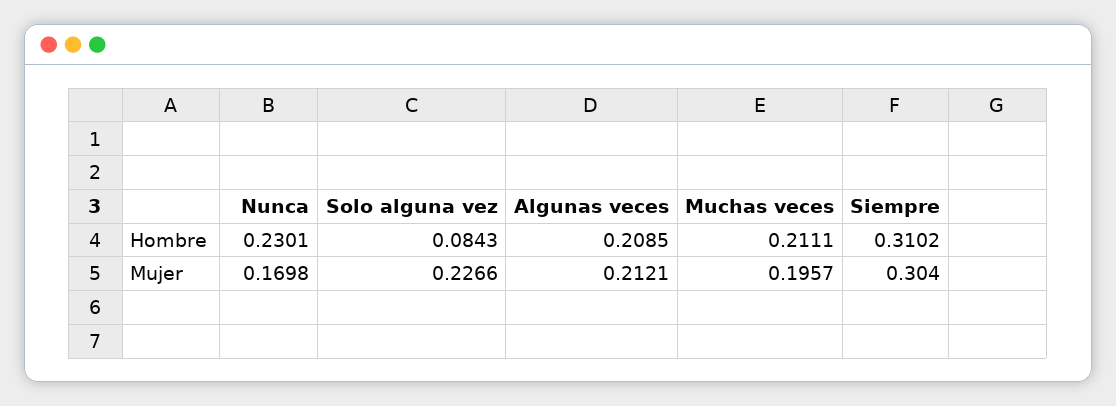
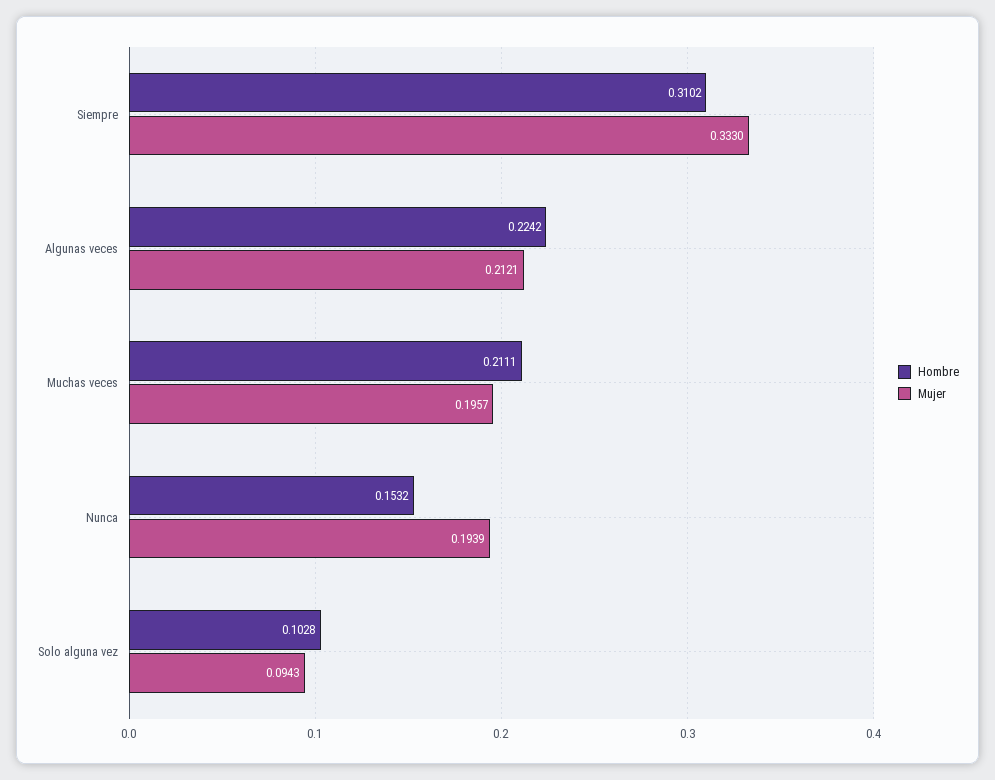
Hombre, Nunca: 0.2301 -> 0.1532
Hombre, Solo alguna vez: 0.0843 -> 0.1028
Hombre, Algunas veces: 0.2085 -> 0.2242
Mujer, Nunca: 0.1698 -> 0.1939
Mujer, Solo alguna vez: 0.2266 -> 0.0943
Mujer, Siempre: 0.304 -> 0.333

